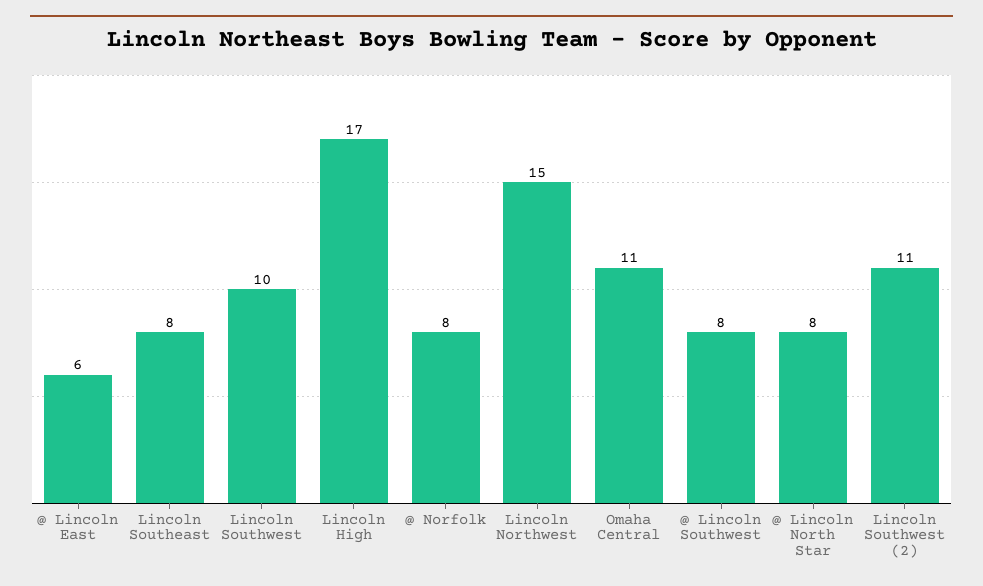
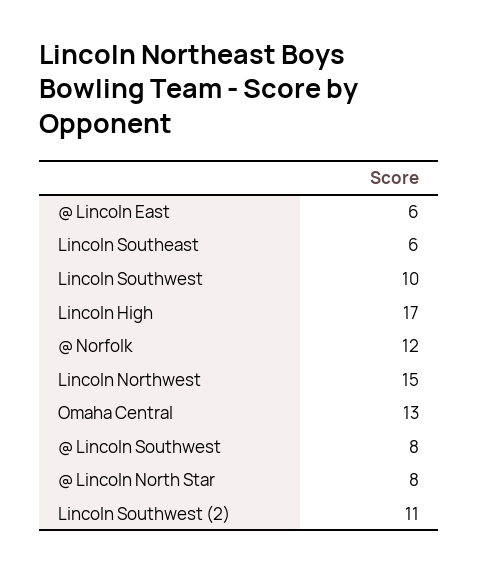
Lincoln Southeast: 8 -> 6
@ Norfolk: 8 -> 12
Omaha Central: 11 -> 13

